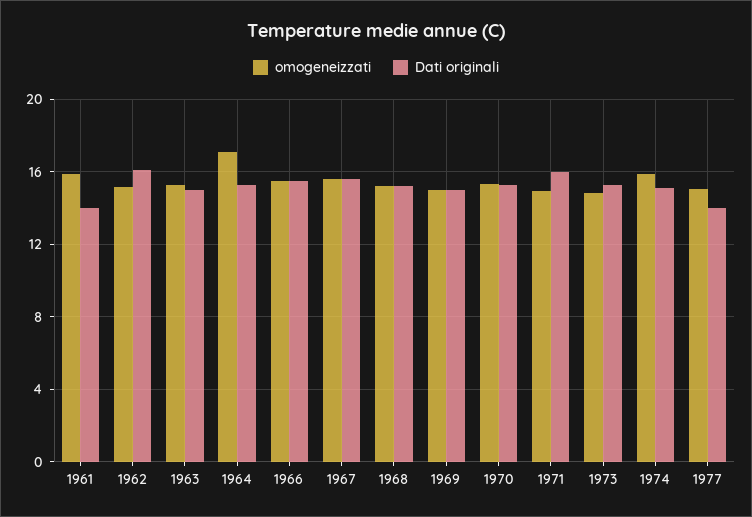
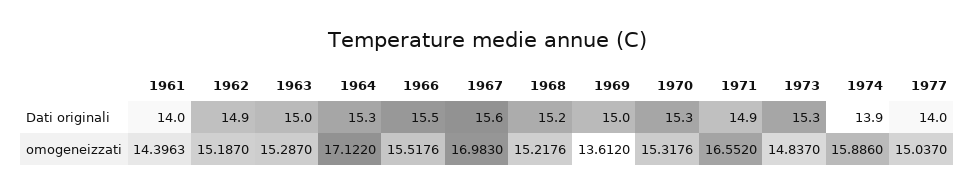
omogeneizzati, 1961: 16 -> 14.3963
Dati originali, 1962: 16 -> 14.9
omogeneizzati, 1967: 15.5 -> 16.983
omogeneizzati, 1969: 15 -> 13.612
omogeneizzati, 1971: 15 -> 16.552
Dati originali, 1971: 16 -> 14.9
Dati originali, 1974: 15 -> 13.9

